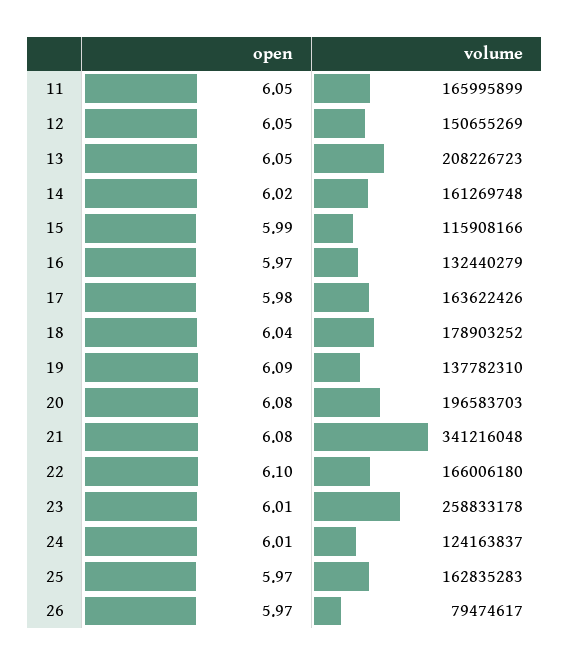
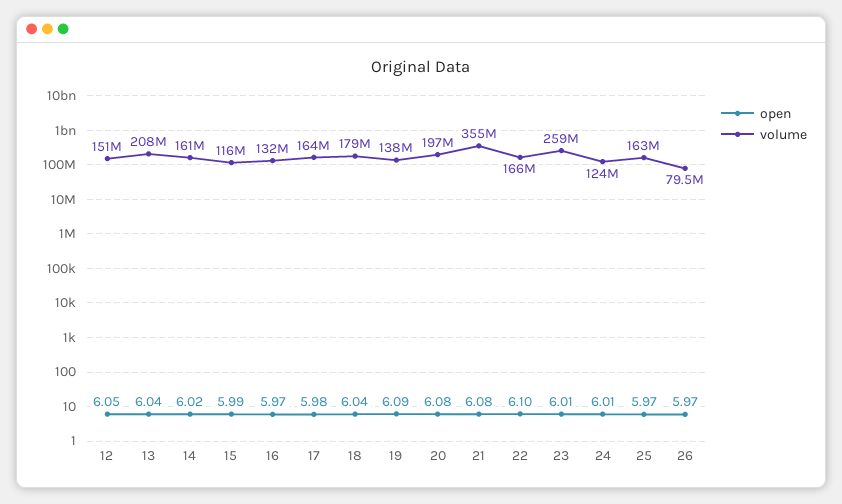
open, 11: 6.05 -> none
volume, 11: 165995899 -> none
open, 13: 6.05 -> 6.04
volume, 21: 341216048 -> 355000000

